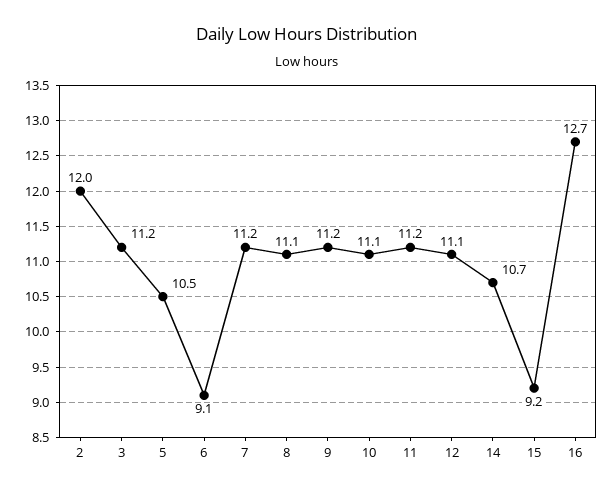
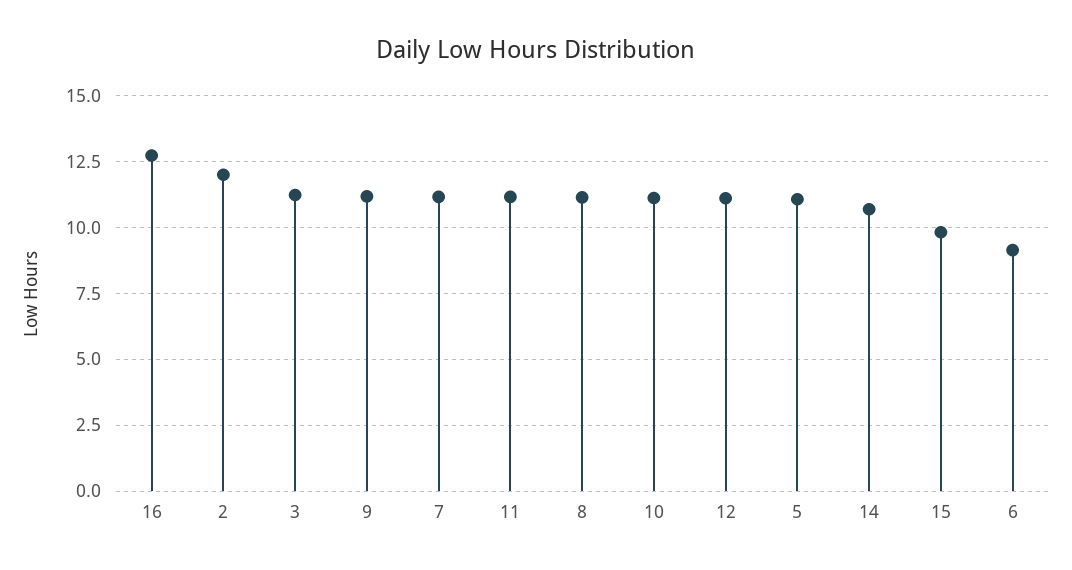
5: 10.5 -> 11
15: 9.2 -> 9.75

